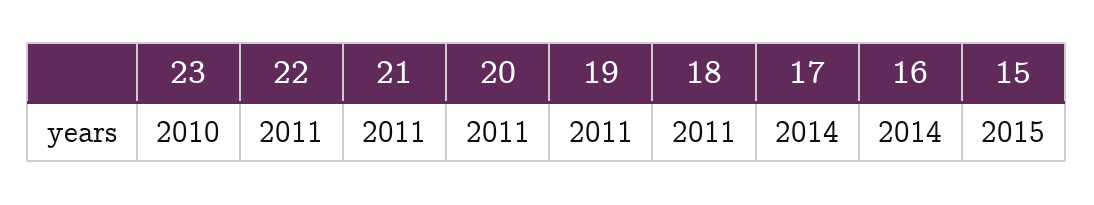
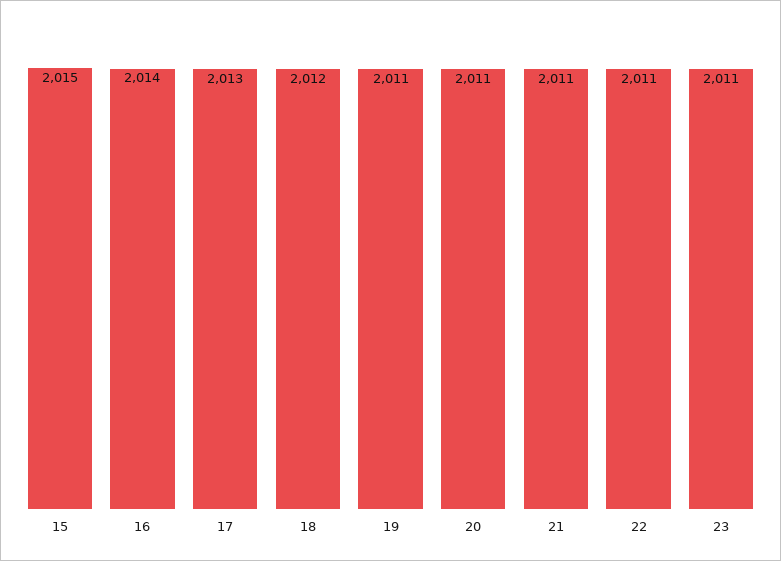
23: 2010 -> 2011
18: 2011 -> 2012
17: 2014 -> 2013

